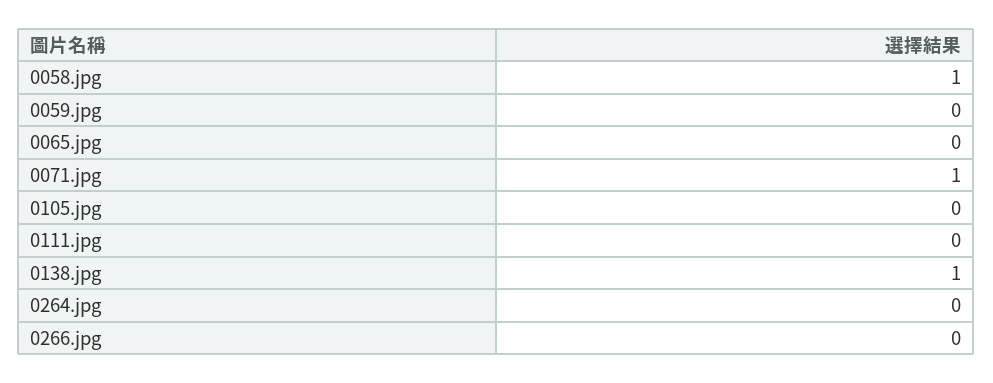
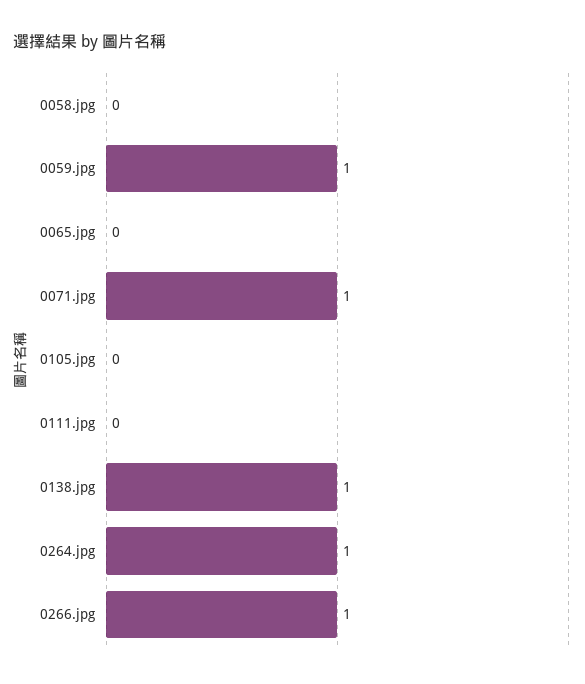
0058.jpg: 1 -> 0
0059.jpg: 0 -> 1
0264.jpg: 0 -> 1
0266.jpg: 0 -> 1

